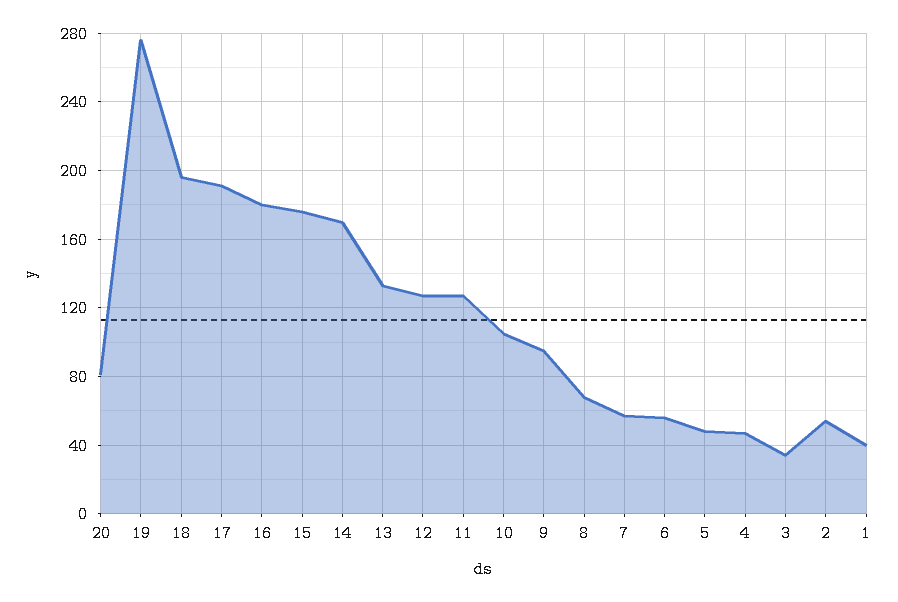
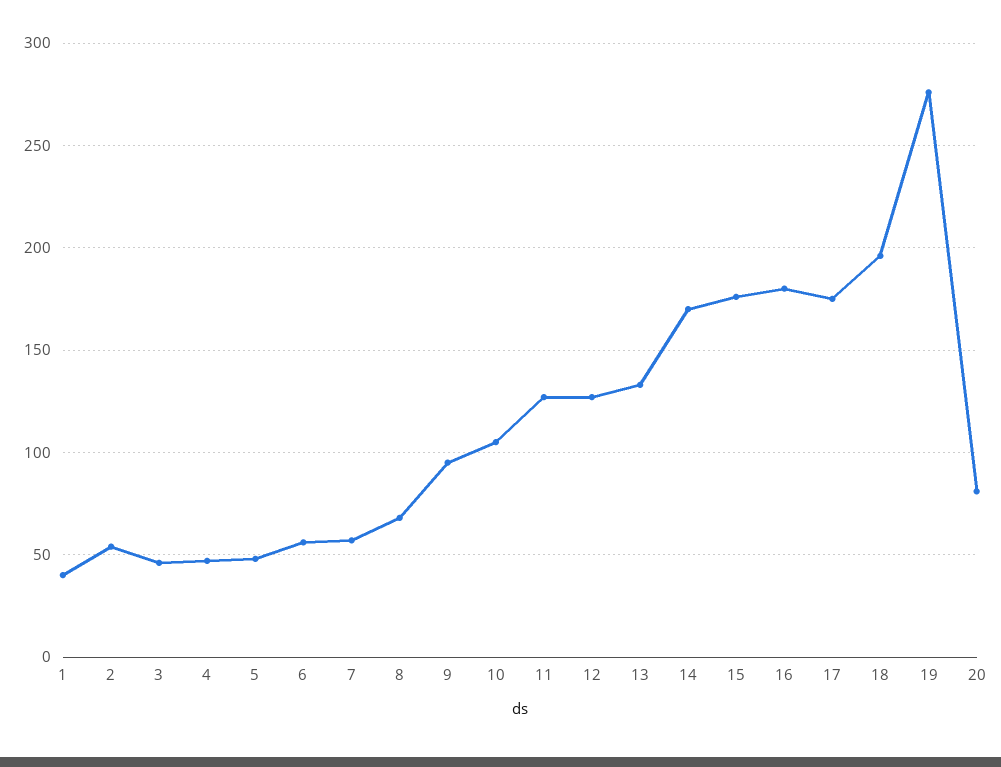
17: 190 -> 175
3: 35 -> 45

